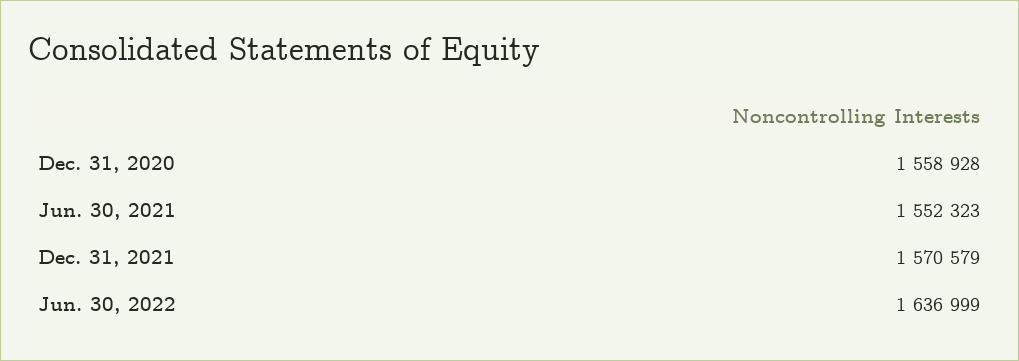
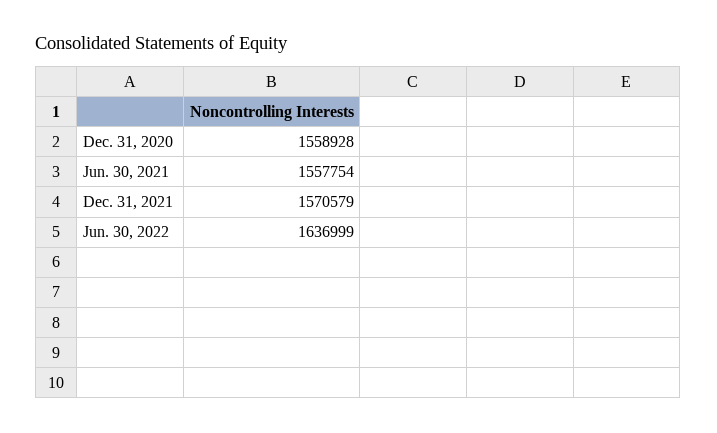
Jun. 30, 2021: 1552323 -> 1557754

